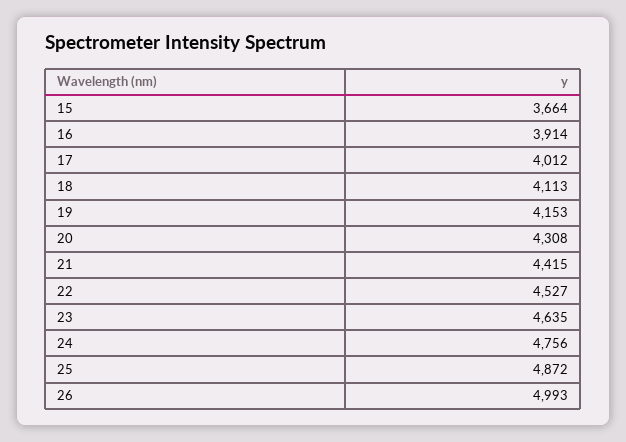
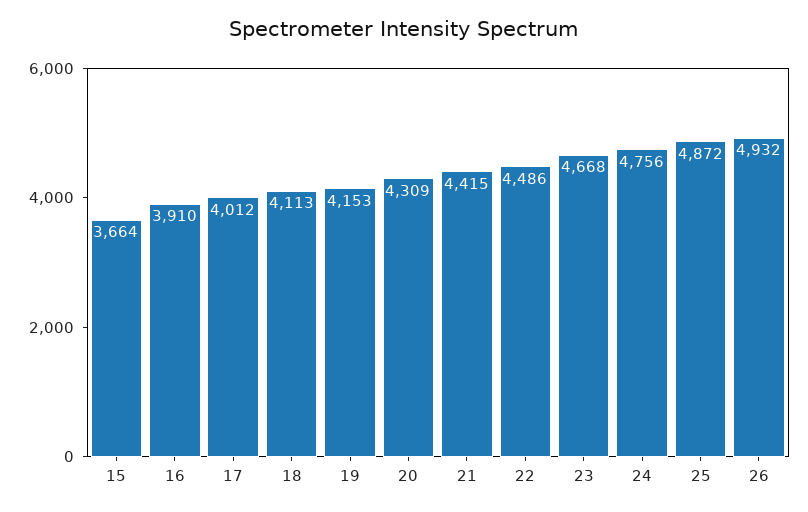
16: 3914 -> 3910
20: 4308 -> 4309
22: 4527 -> 4486
23: 4635 -> 4668
26: 4993 -> 4932

